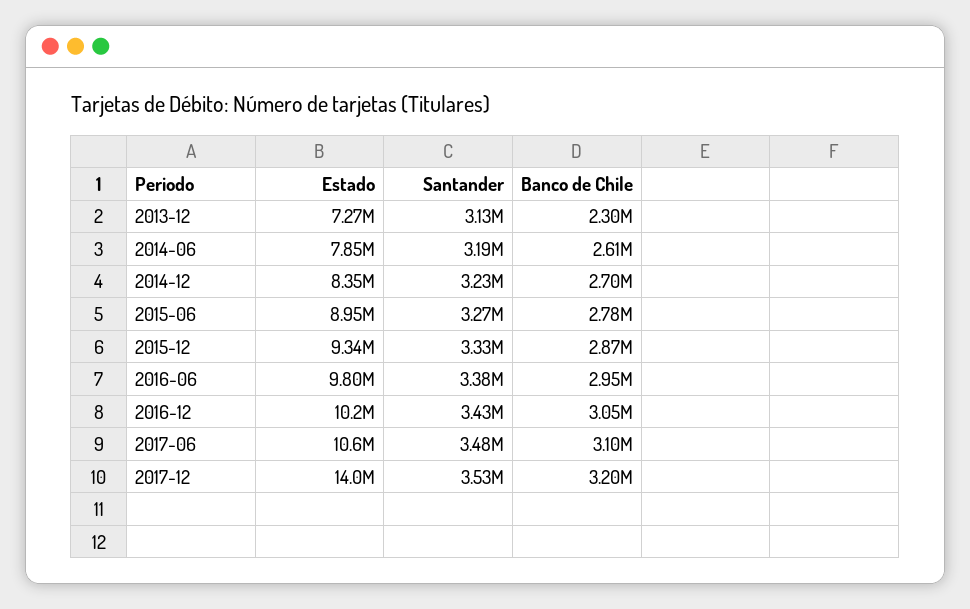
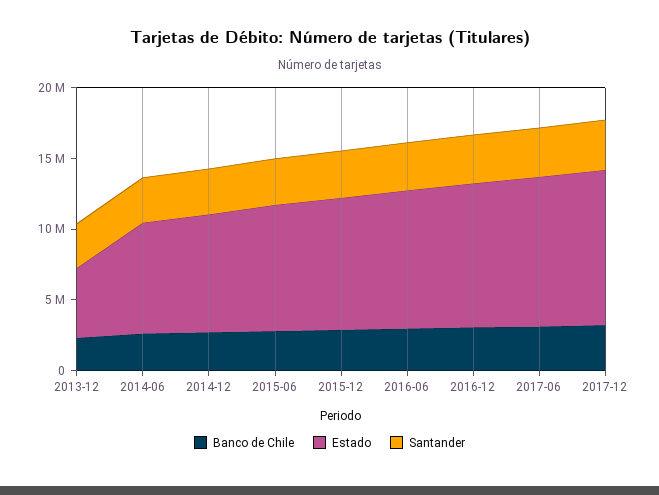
Estado, 2013-12: 7270000 -> 5000000
Estado, 2017-12: 14000000 -> 11000000

